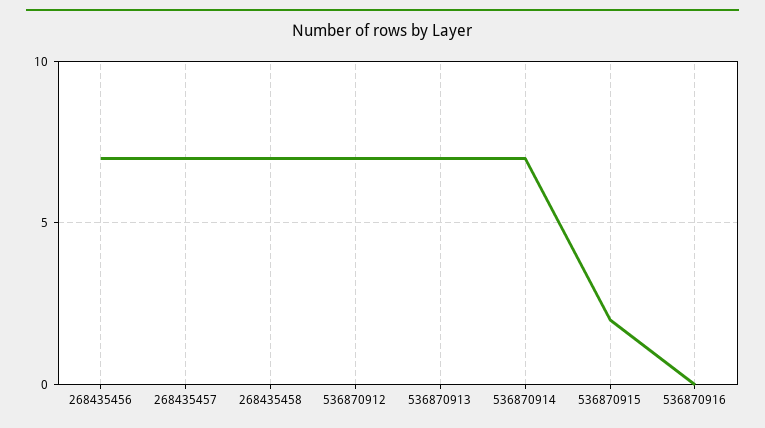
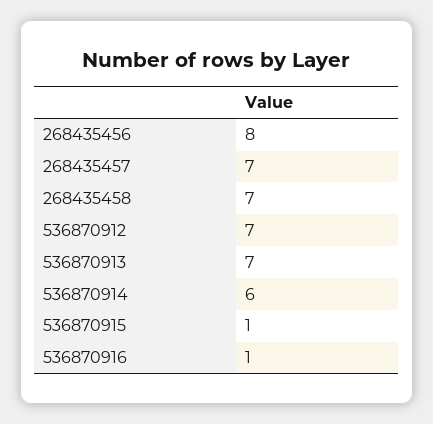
268435456: 7 -> 8
536870914: 7 -> 6
536870915: 2 -> 1
536870916: 0 -> 1

